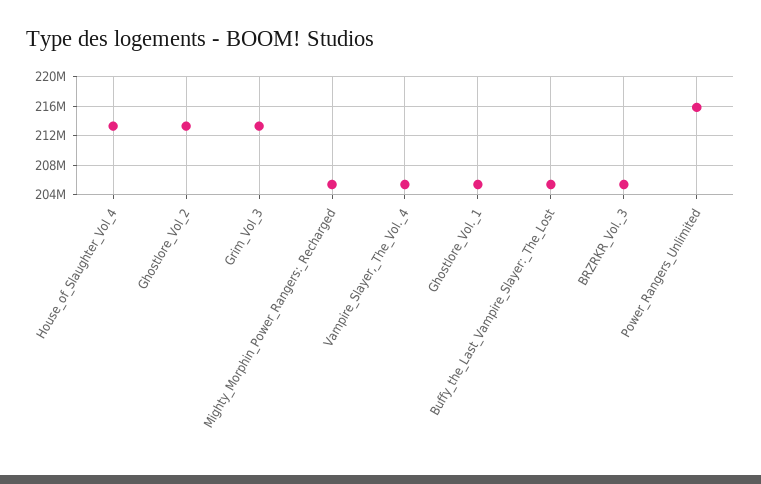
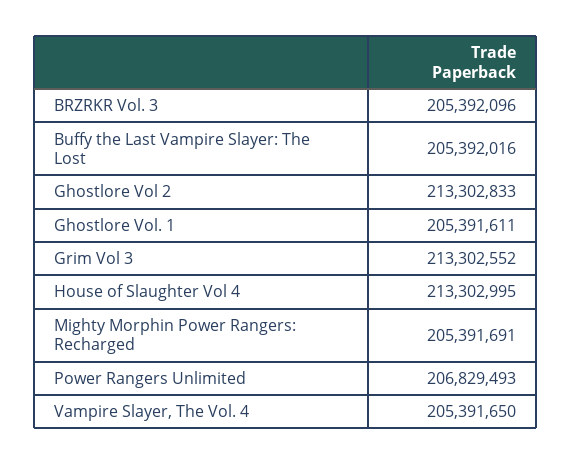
Power_Rangers_Unlimited: 216000000 -> 206829493

